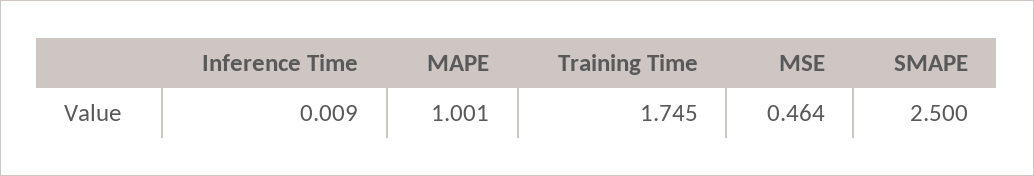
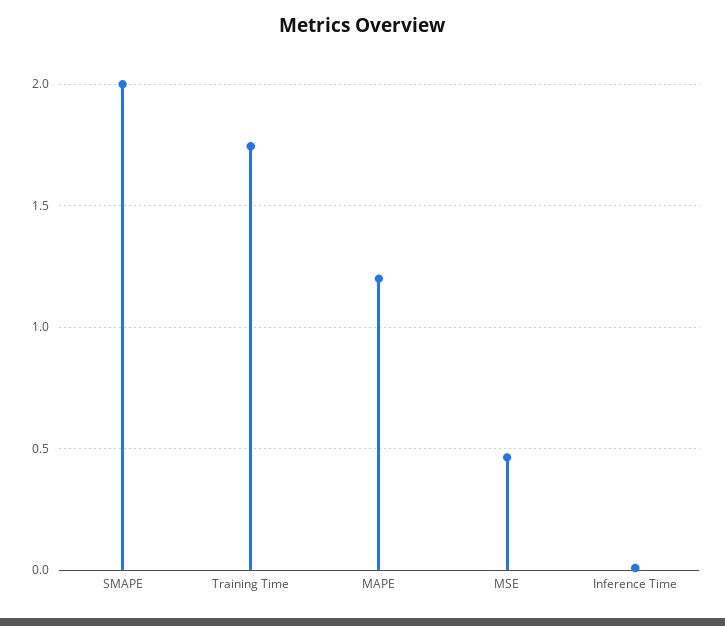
MAPE: 1.001 -> 1.2
SMAPE: 2.5 -> 2

